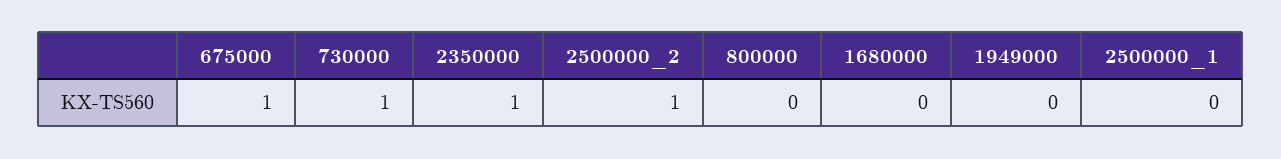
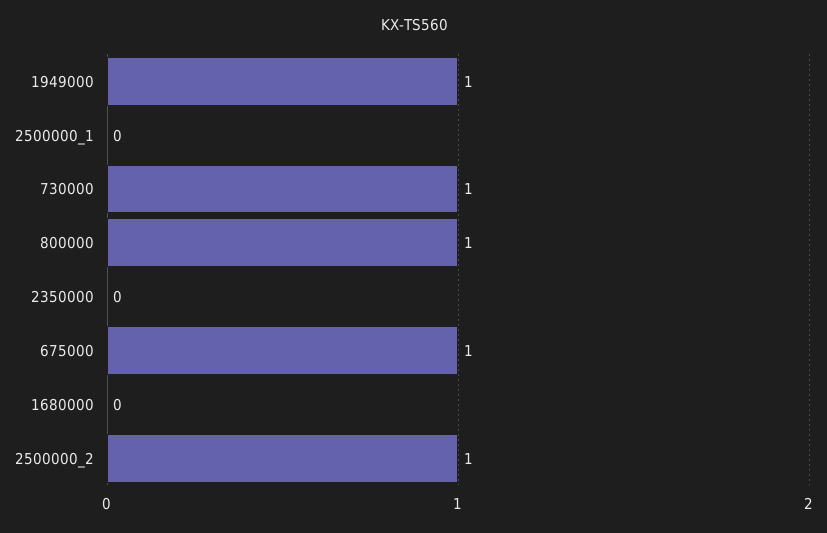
2350000: 1 -> 0
800000: 0 -> 1
1949000: 0 -> 1

